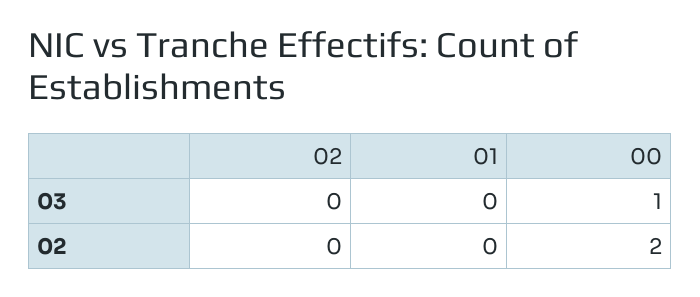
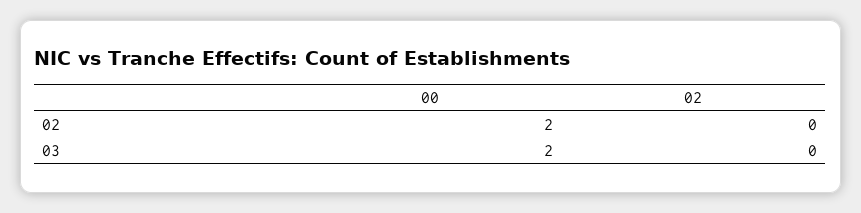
01, 03: 0 -> none
00, 03: 1 -> 2
01, 02: 0 -> none

